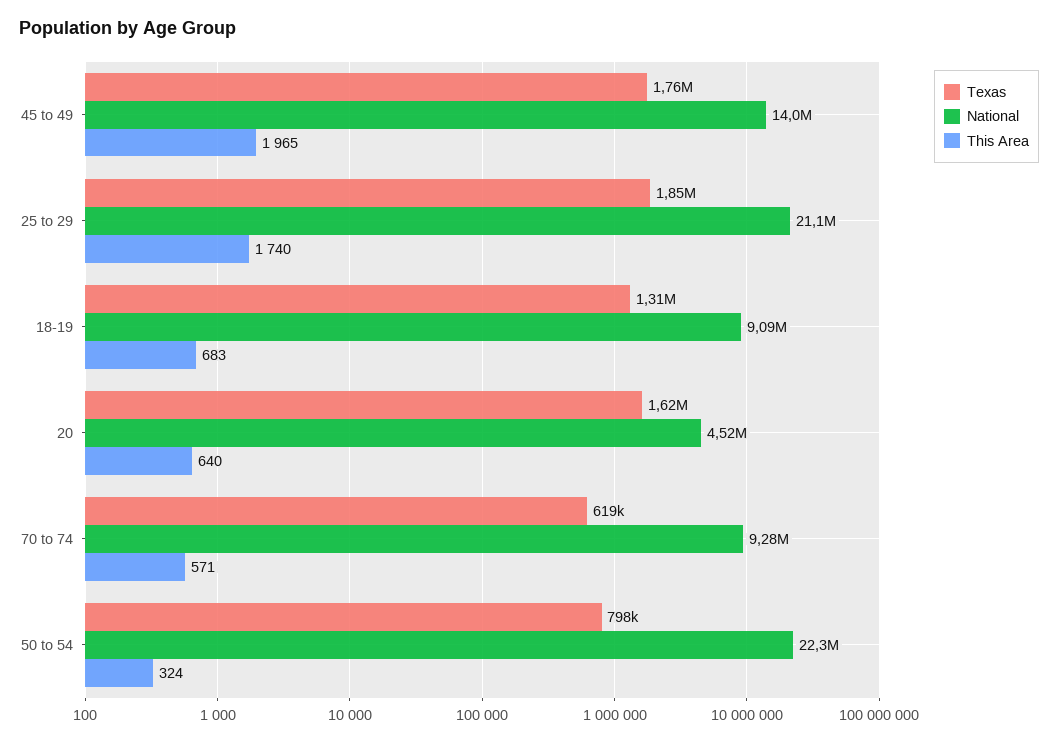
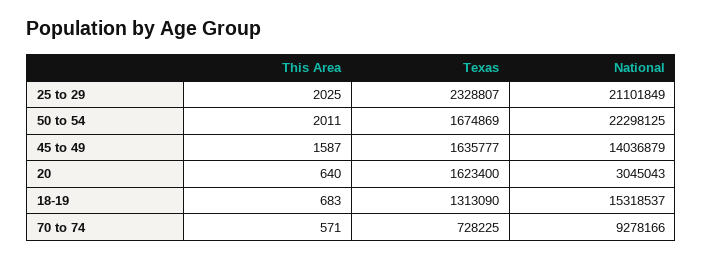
Texas, 45 to 49: 1760000 -> 1635777
This Area, 45 to 49: 1965 -> 1587
Texas, 25 to 29: 1850000 -> 2328807
This Area, 25 to 29: 1740 -> 2025
National, 18-19: 9090000 -> 15318537
National, 20: 4520000 -> 3045043
Texas, 70 to 74: 619000 -> 728225
Texas, 50 to 54: 798000 -> 1674869
This Area, 50 to 54: 324 -> 2011

